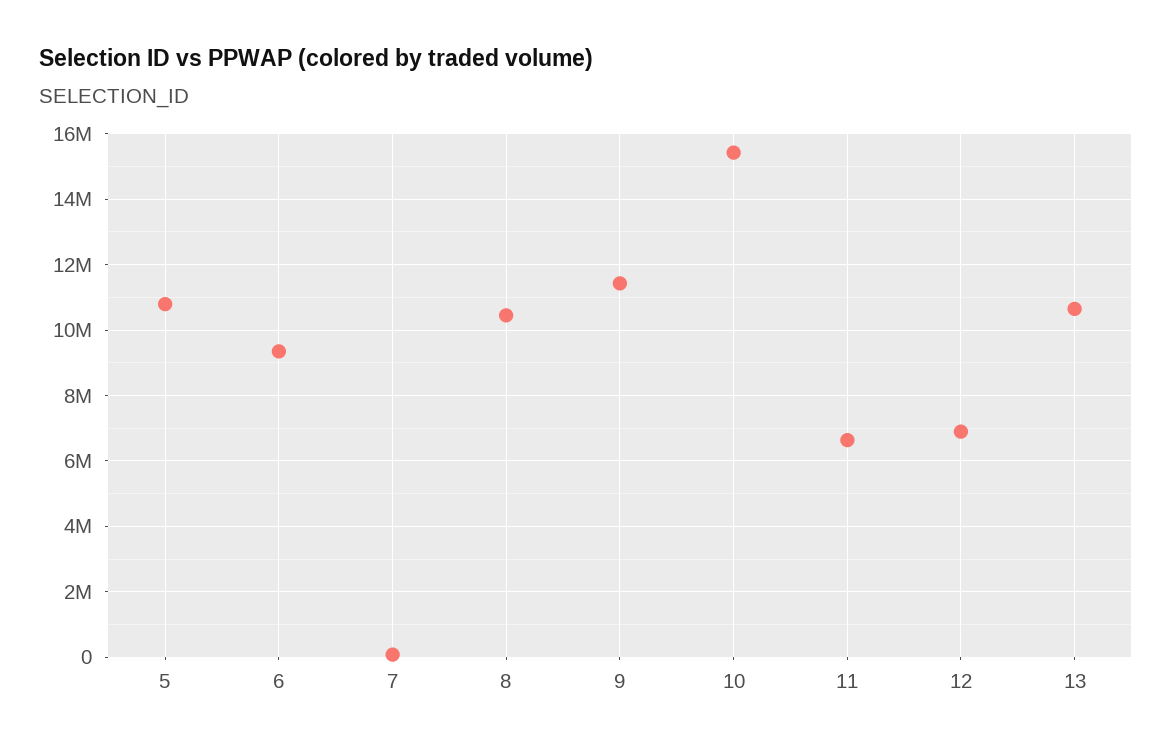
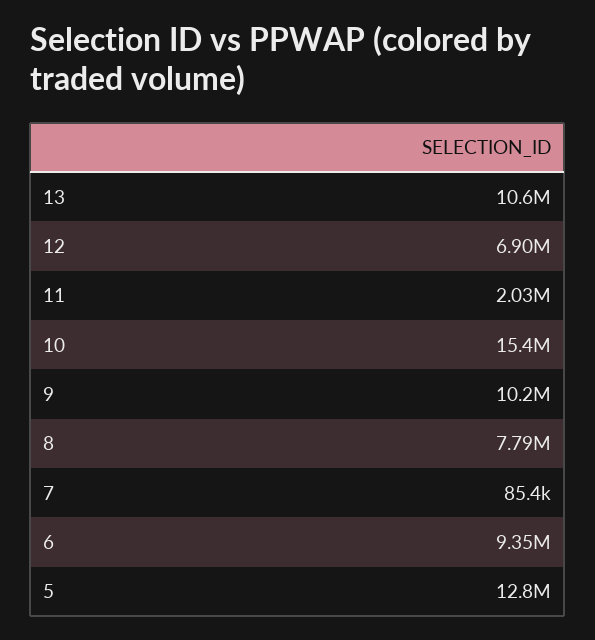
5: 10800000 -> 12800000
8: 10400000 -> 7790000
9: 11400000 -> 10200000
11: 6600000 -> 2030000

